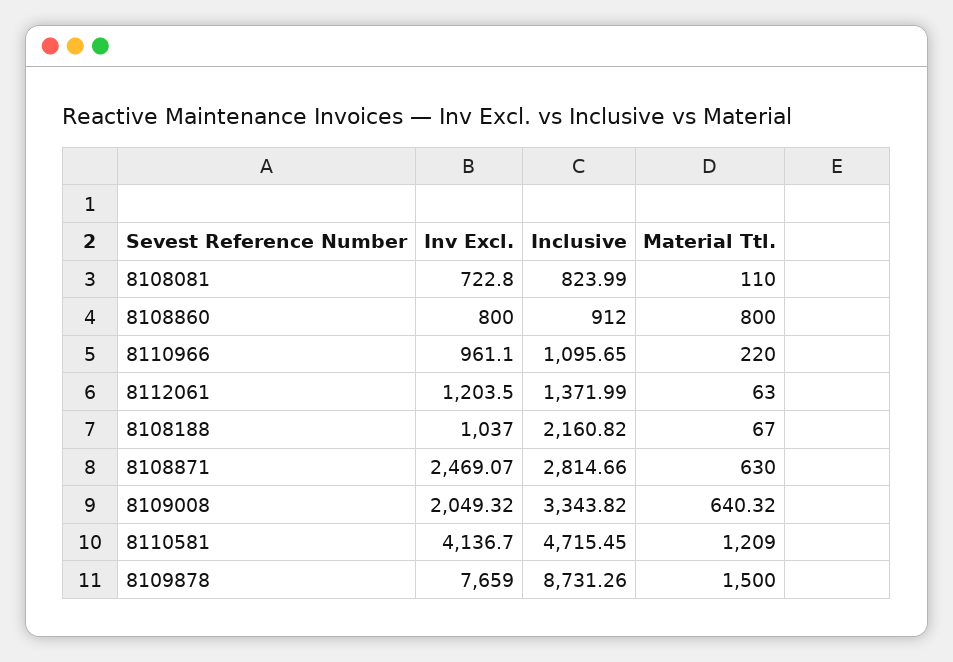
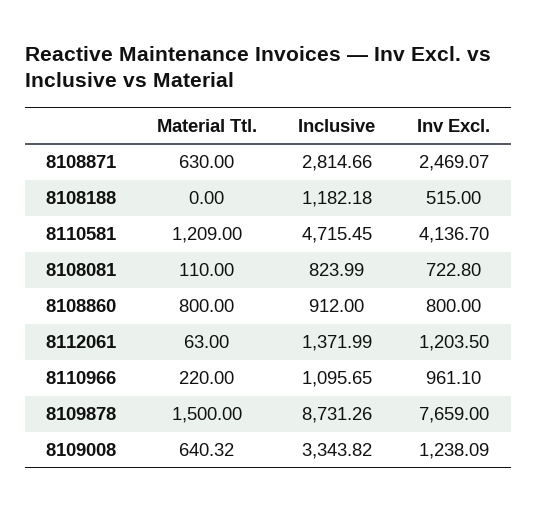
Inv Excl., 8108188: 1037 -> 515
Inclusive, 8108188: 2160.82 -> 1182.18
Material Ttl., 8108188: 67 -> 0
Inv Excl., 8109008: 2049.32 -> 1238.09

